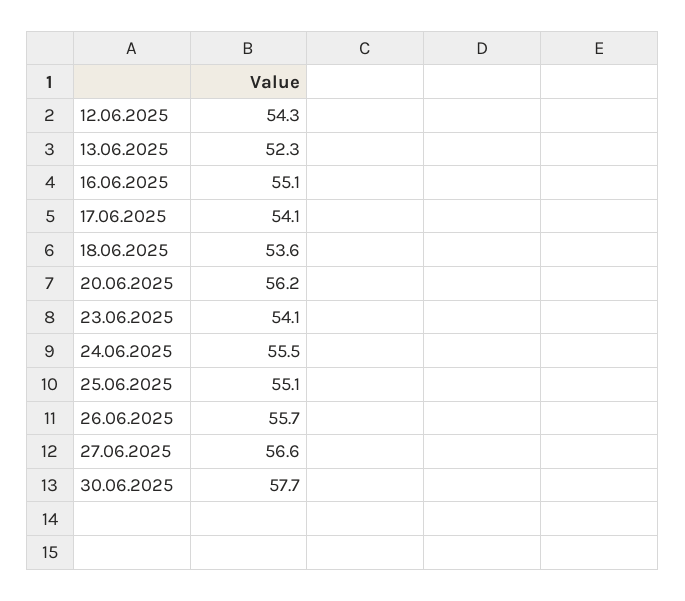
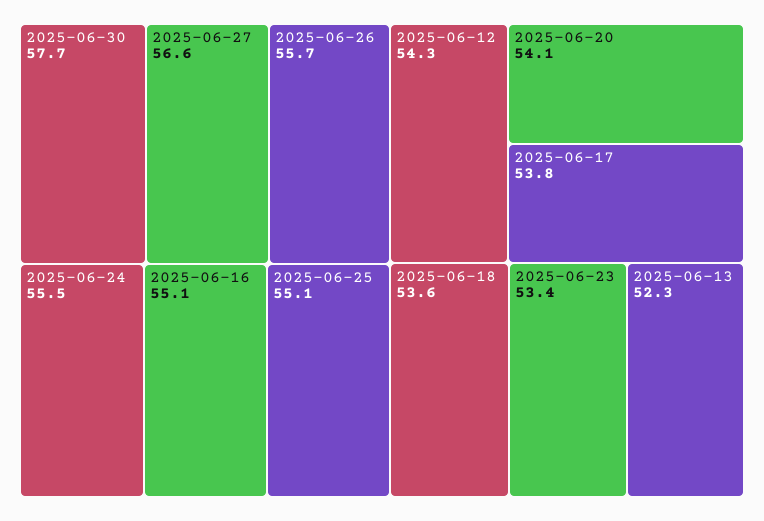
17.06.2025: 54.1 -> 53.8
20.06.2025: 56.2 -> 54.1
23.06.2025: 54.1 -> 53.4

